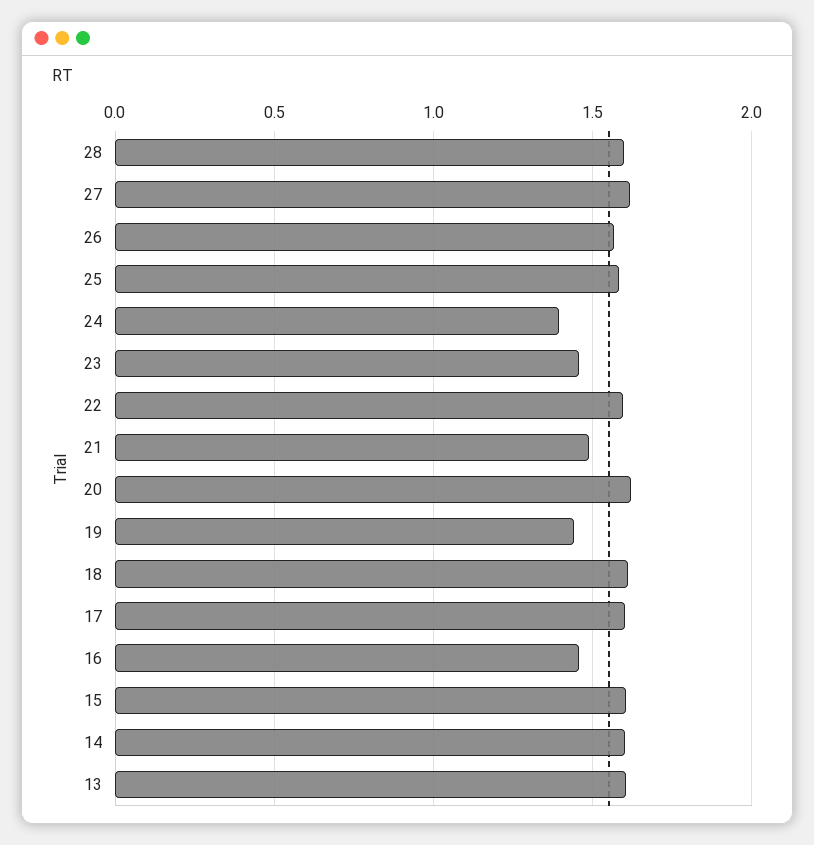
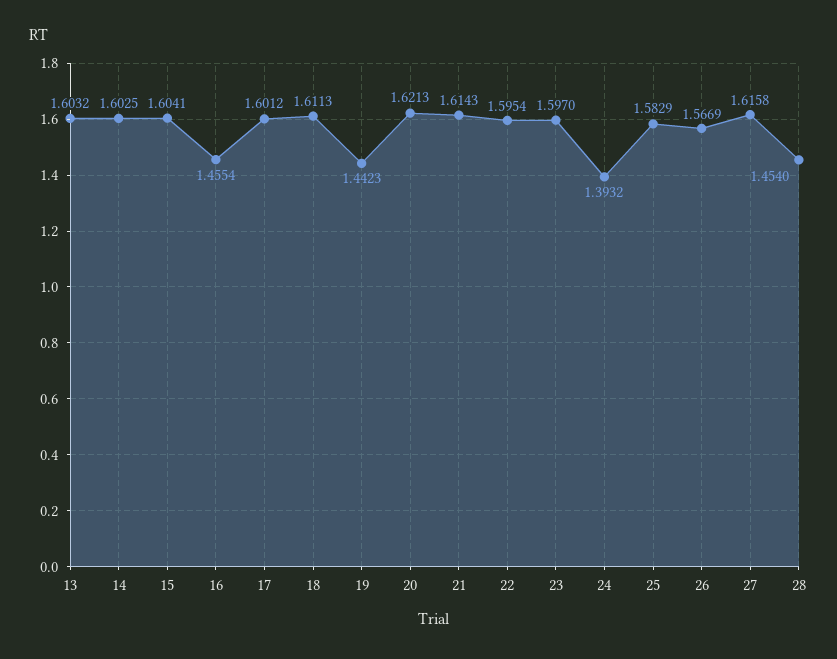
28: 1.6 -> 1.454
23: 1.45 -> 1.597
21: 1.5 -> 1.6143

